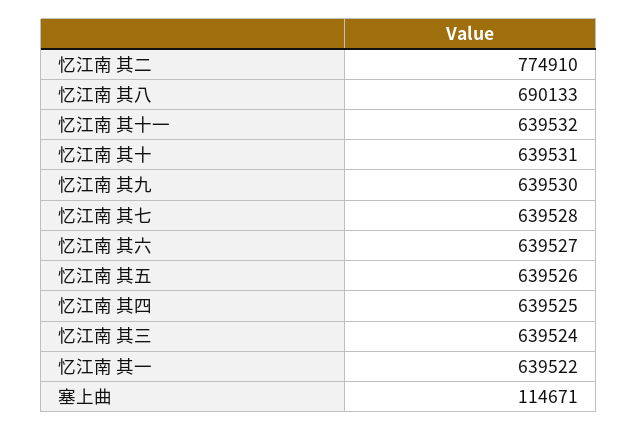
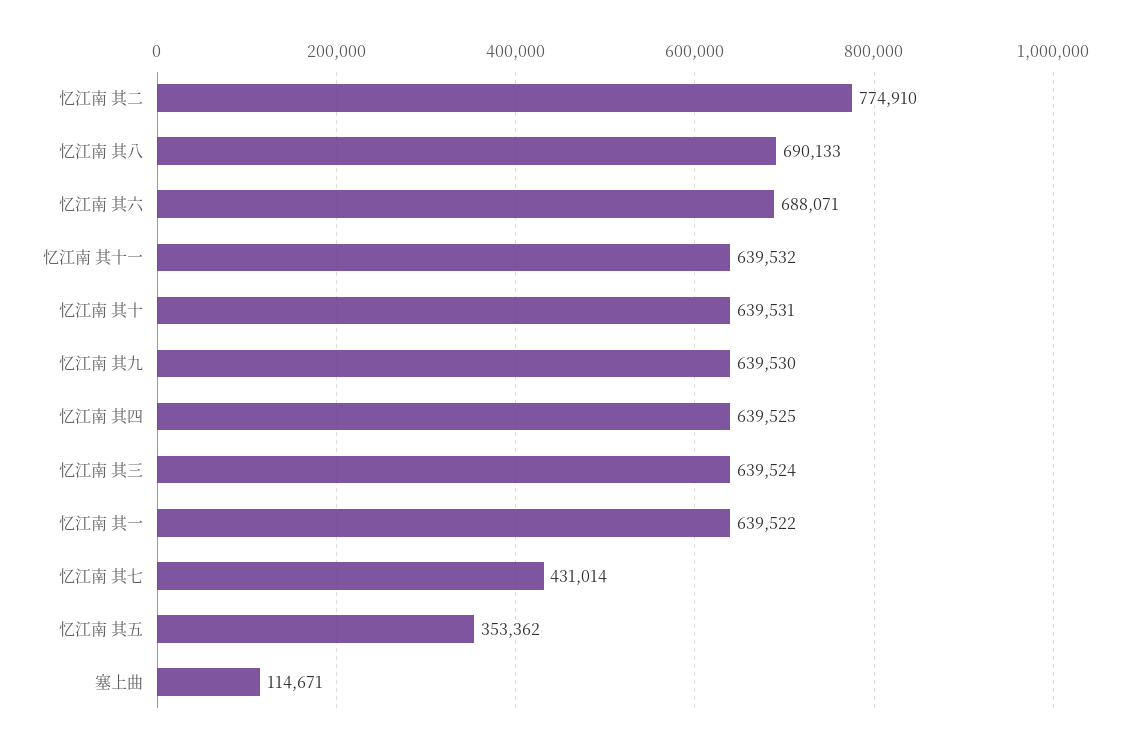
忆江南 其七: 639528 -> 431014
忆江南 其六: 639527 -> 688071
忆江南 其五: 639526 -> 353362

